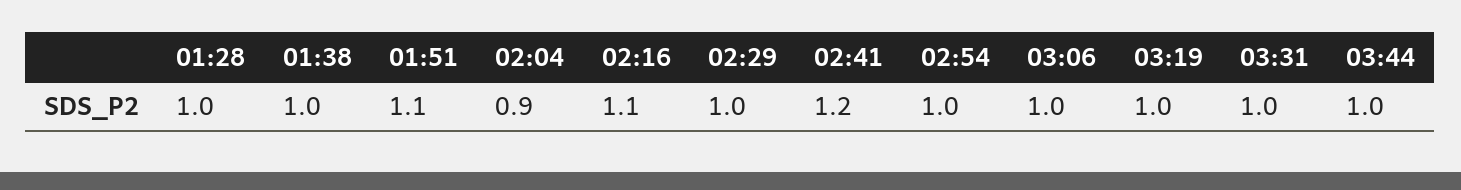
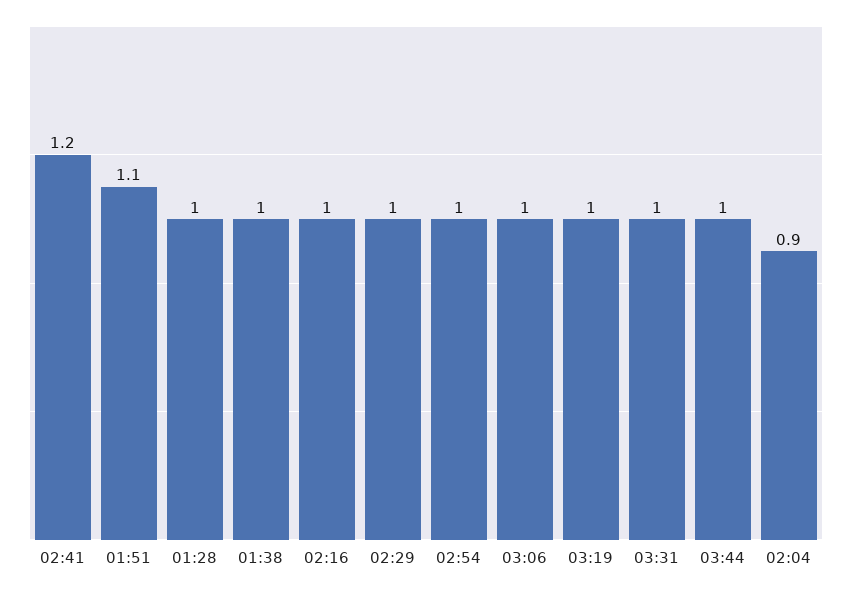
02:16: 1.1 -> 1

